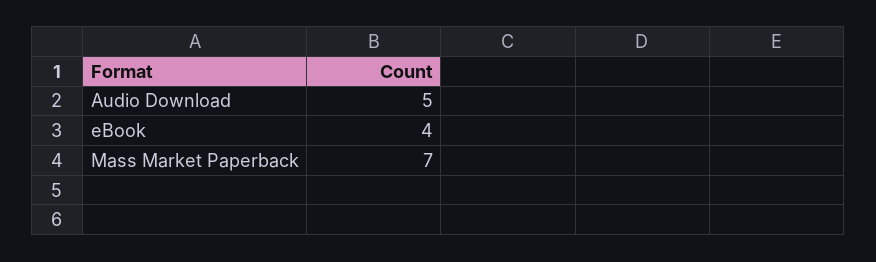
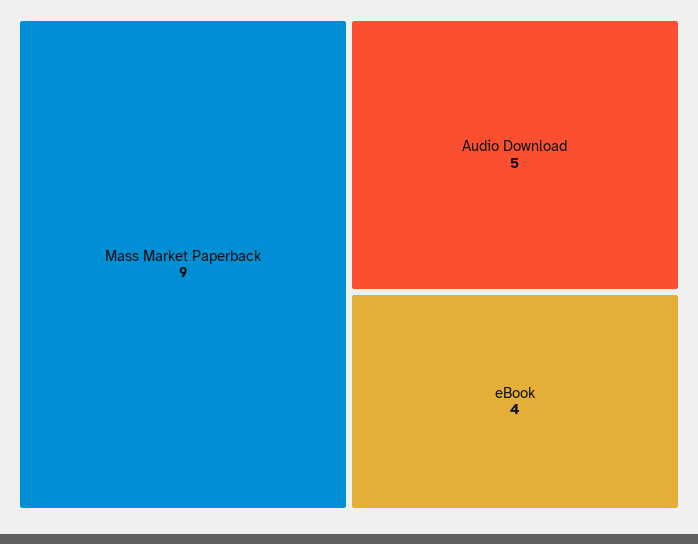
Mass Market Paperback: 7 -> 9

